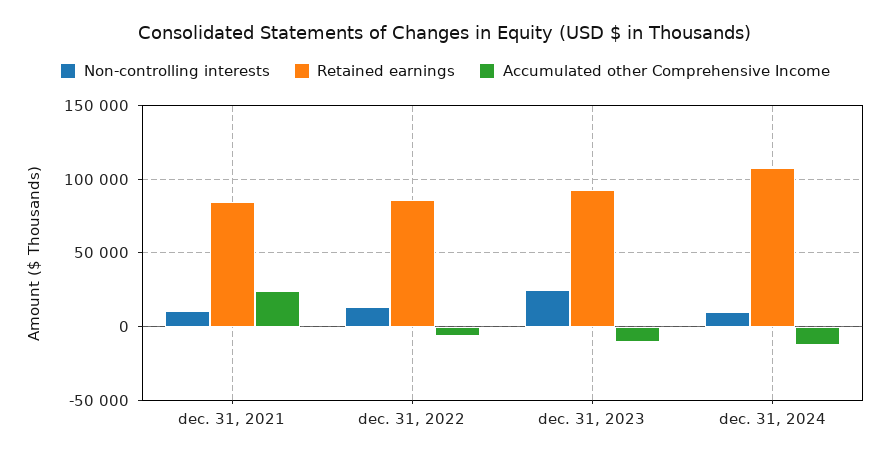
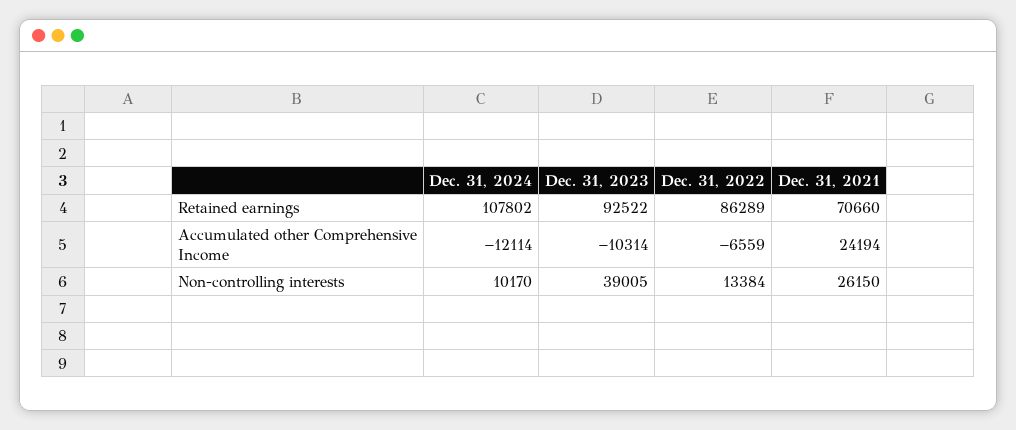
Non-controlling interests, dec. 31, 2021: 10000 -> 26150
Retained earnings, dec. 31, 2021: 85000 -> 70660
Non-controlling interests, dec. 31, 2023: 25000 -> 39005

